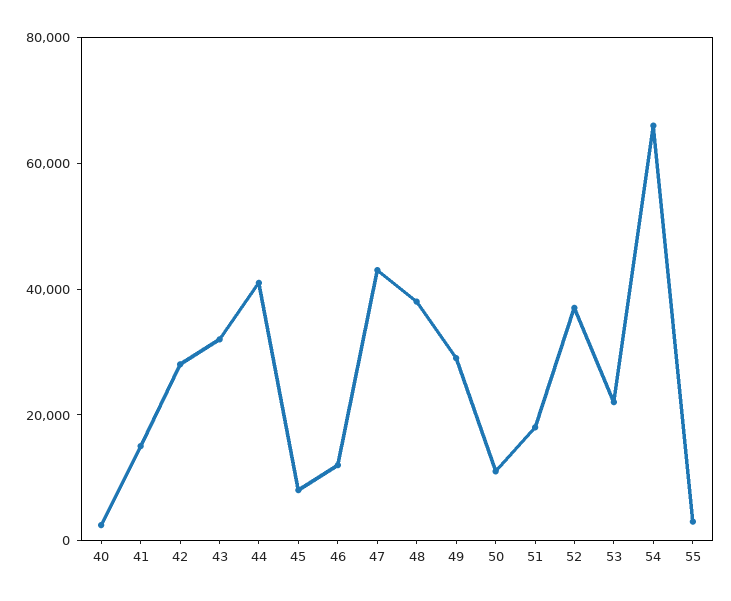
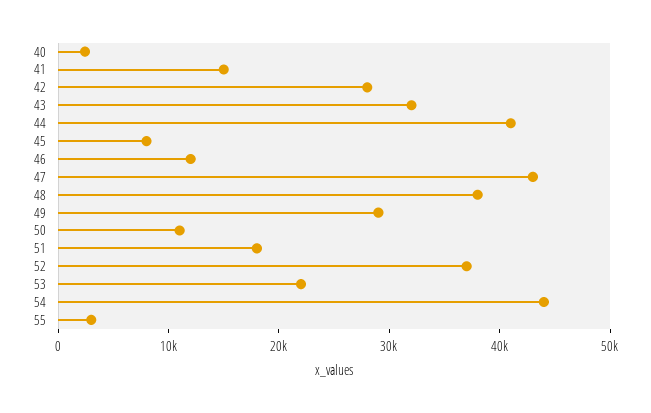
54: 65000 -> 44000

